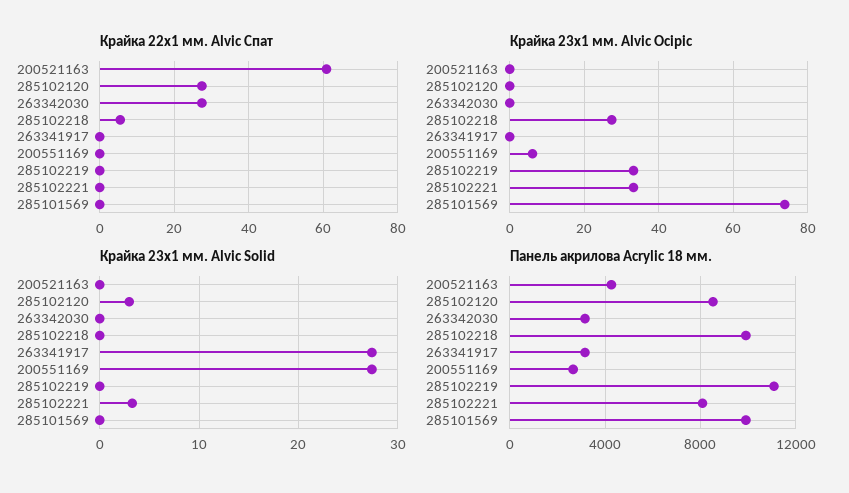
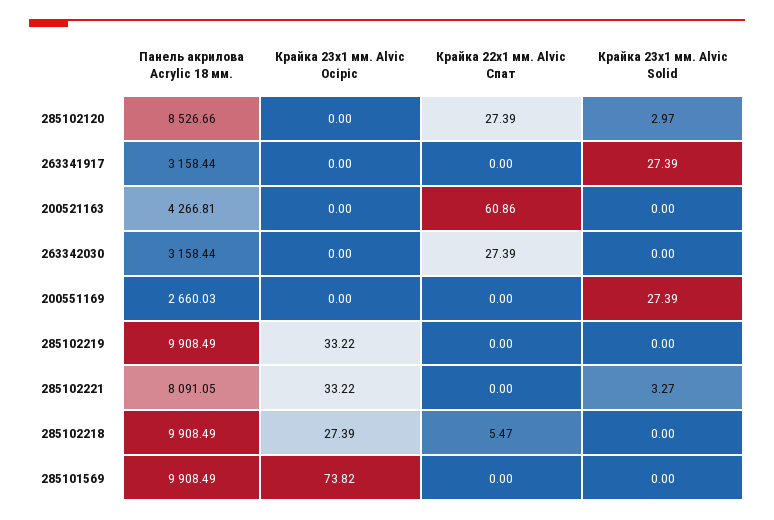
Крайка 23x1 мм. Alvic Осіріс, 200551169: 6 -> 0
Панель акрилова Acrylic 18 мм., 285102219: 11000 -> 9908.49

